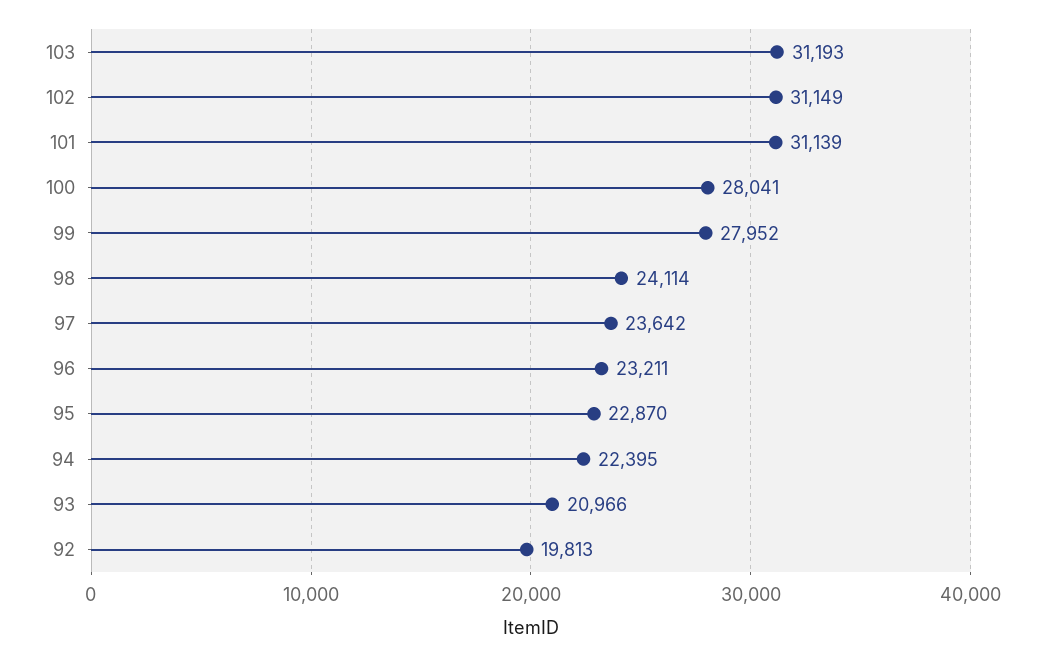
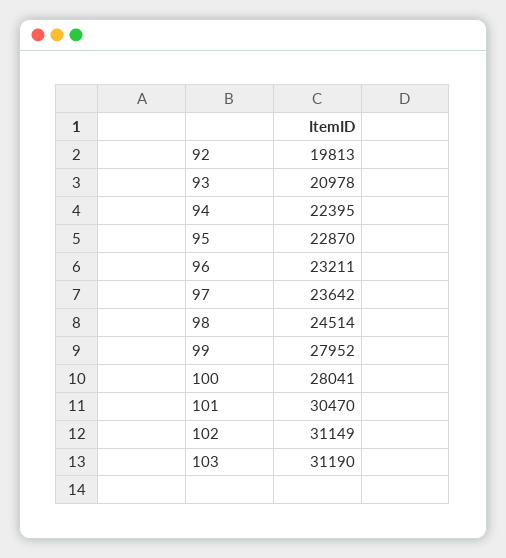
103: 31193 -> 31190
101: 31139 -> 30470
98: 24114 -> 24514
93: 20966 -> 20978

